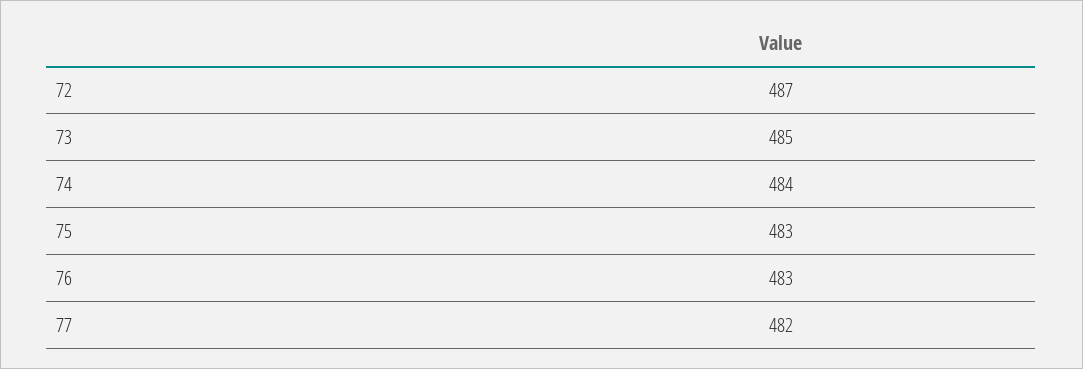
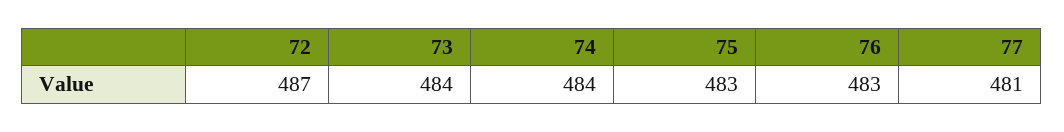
73: 485 -> 484
77: 482 -> 481

